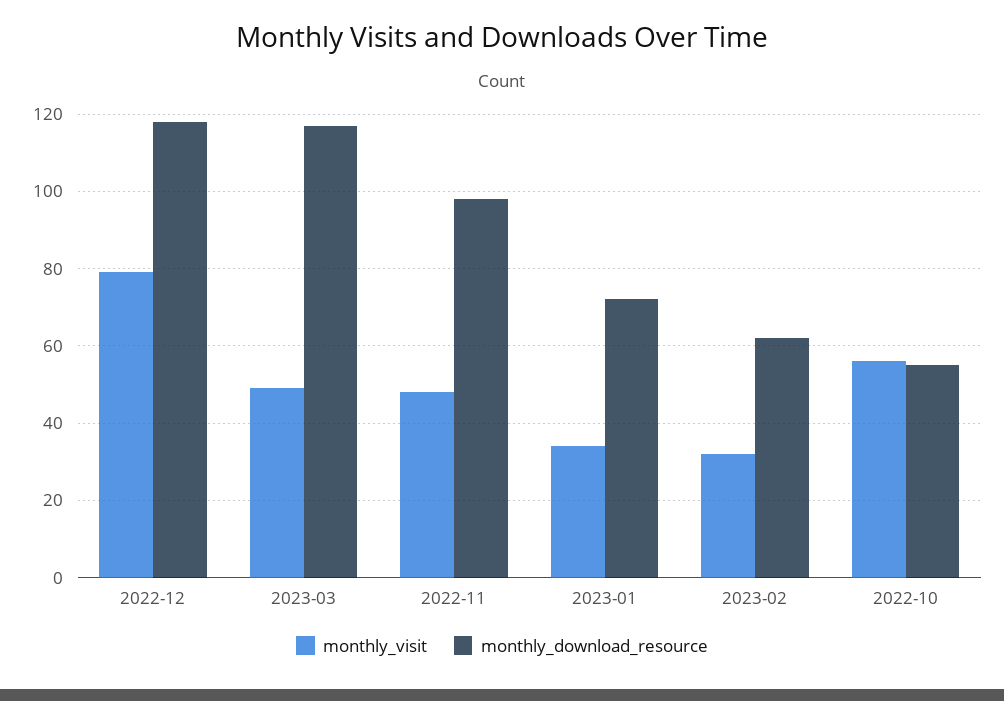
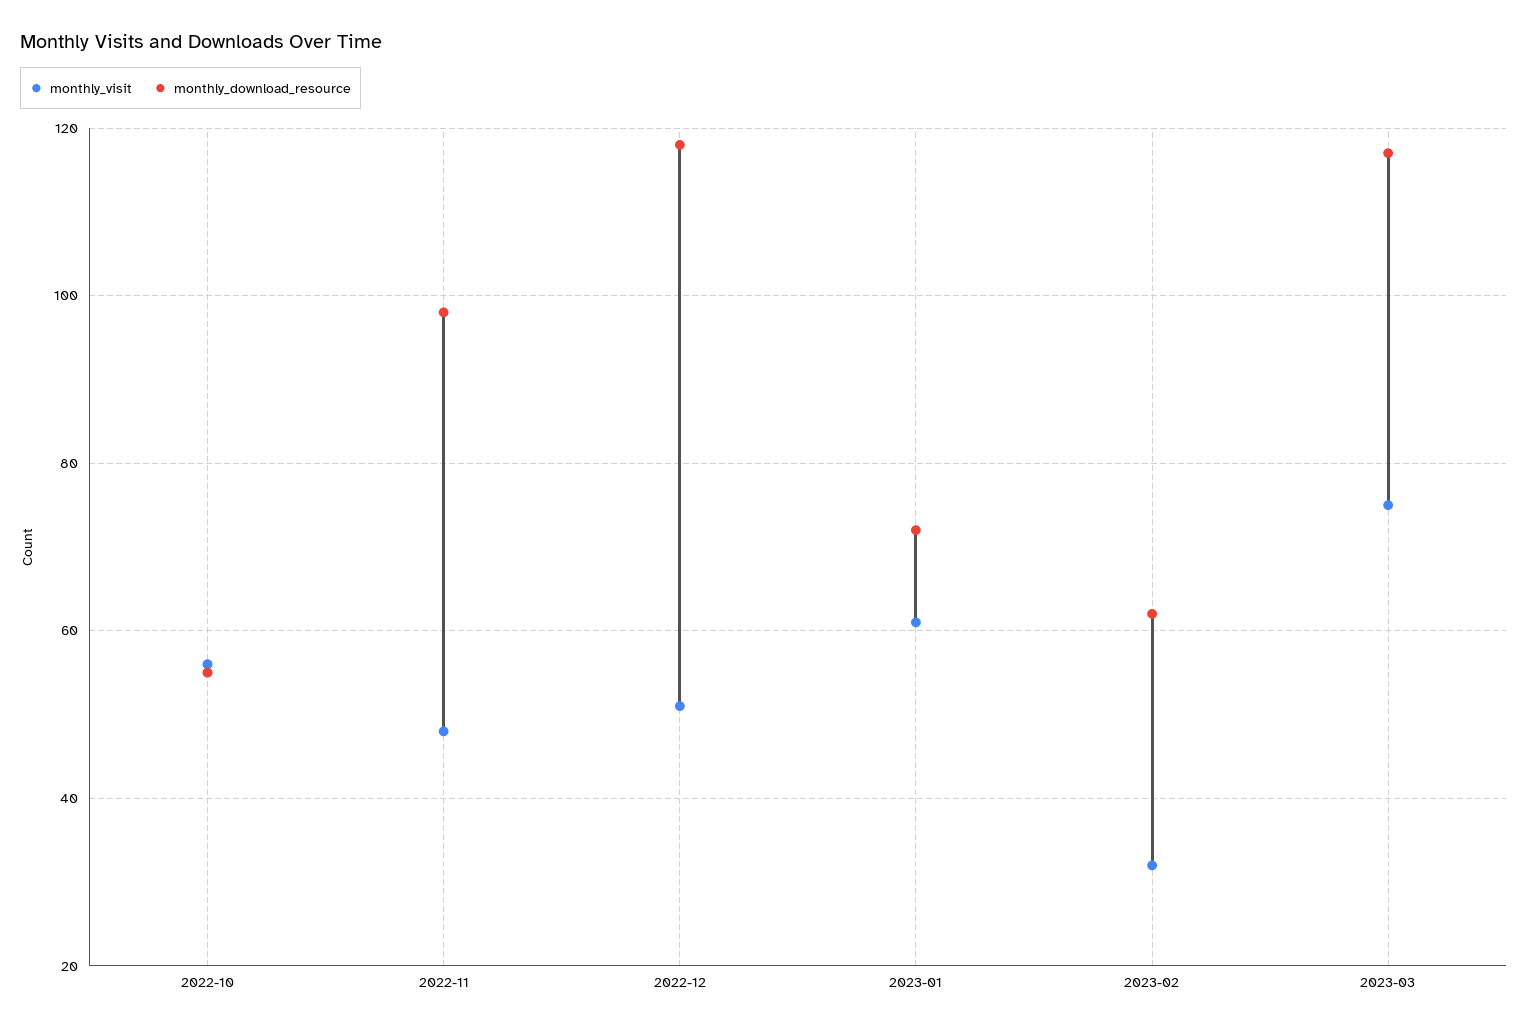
monthly_visit, 2022-12: 80 -> 50
monthly_visit, 2023-03: 50 -> 75
monthly_visit, 2023-01: 35 -> 60

